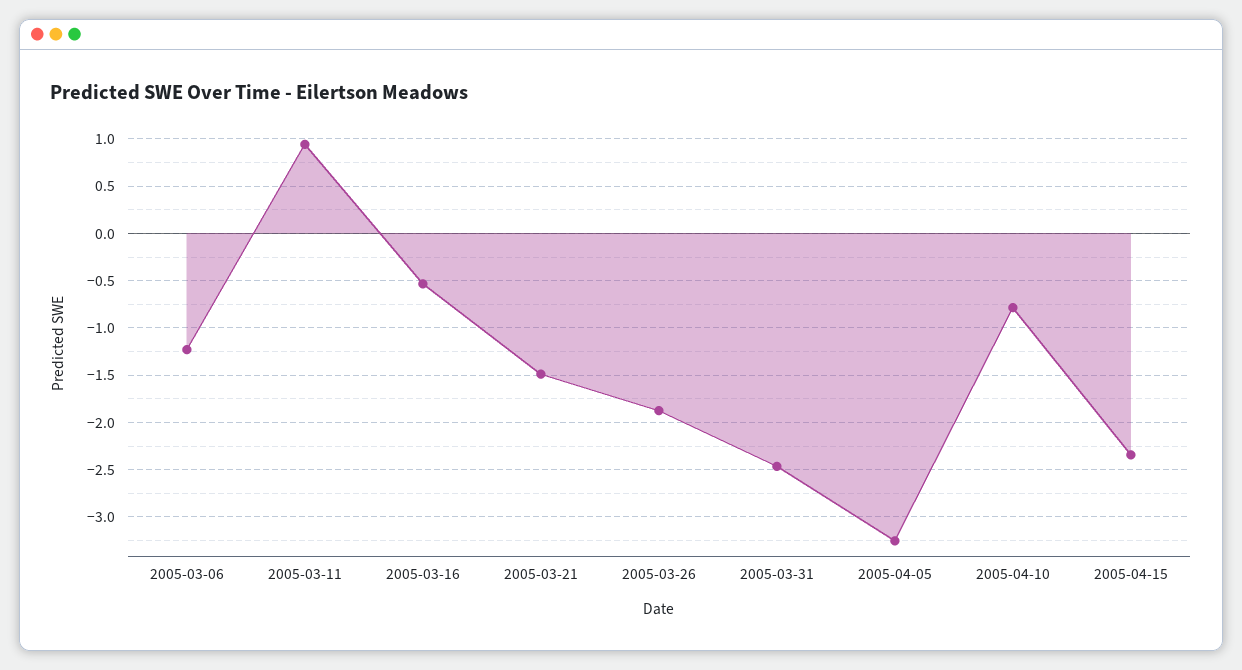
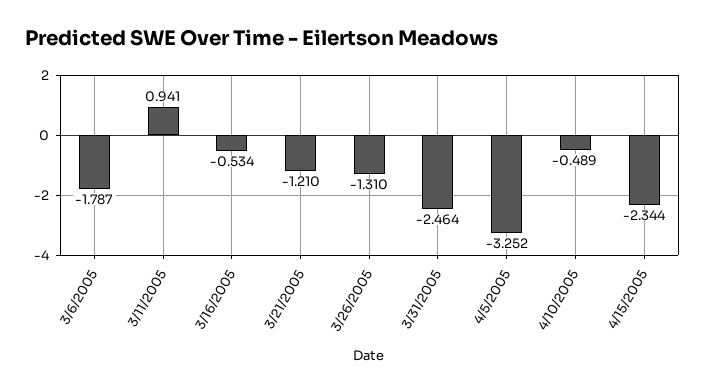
2005-03-06: -1.2 -> -1.787
2005-03-21: -1.5 -> -1.21
2005-03-26: -1.9 -> -1.31
2005-04-10: -0.8 -> -0.489

